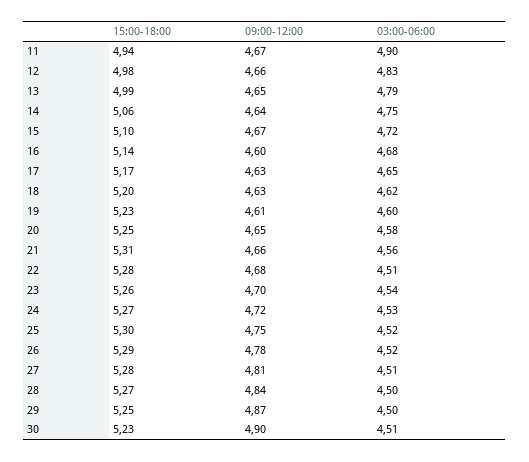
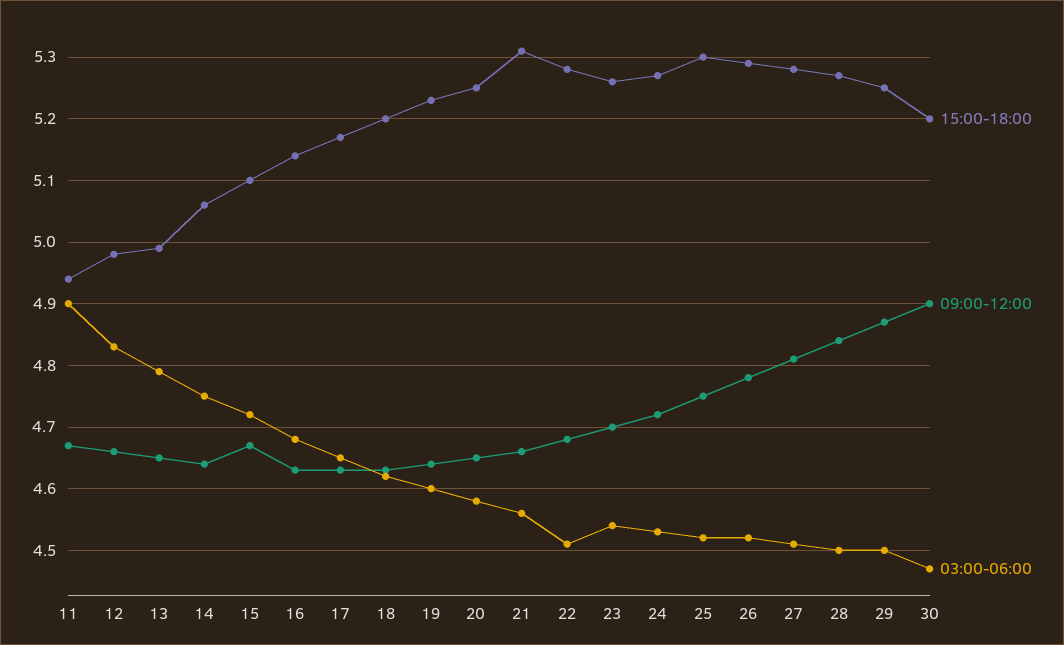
09:00-12:00, 16: 4.6 -> 4.63
09:00-12:00, 19: 4.61 -> 4.64
15:00-18:00, 30: 5.23 -> 5.2
03:00-06:00, 30: 4.51 -> 4.47

